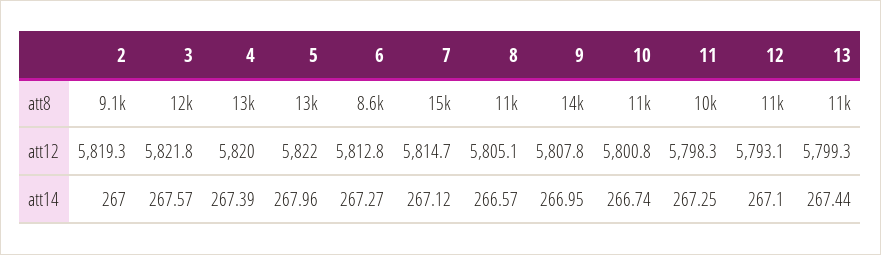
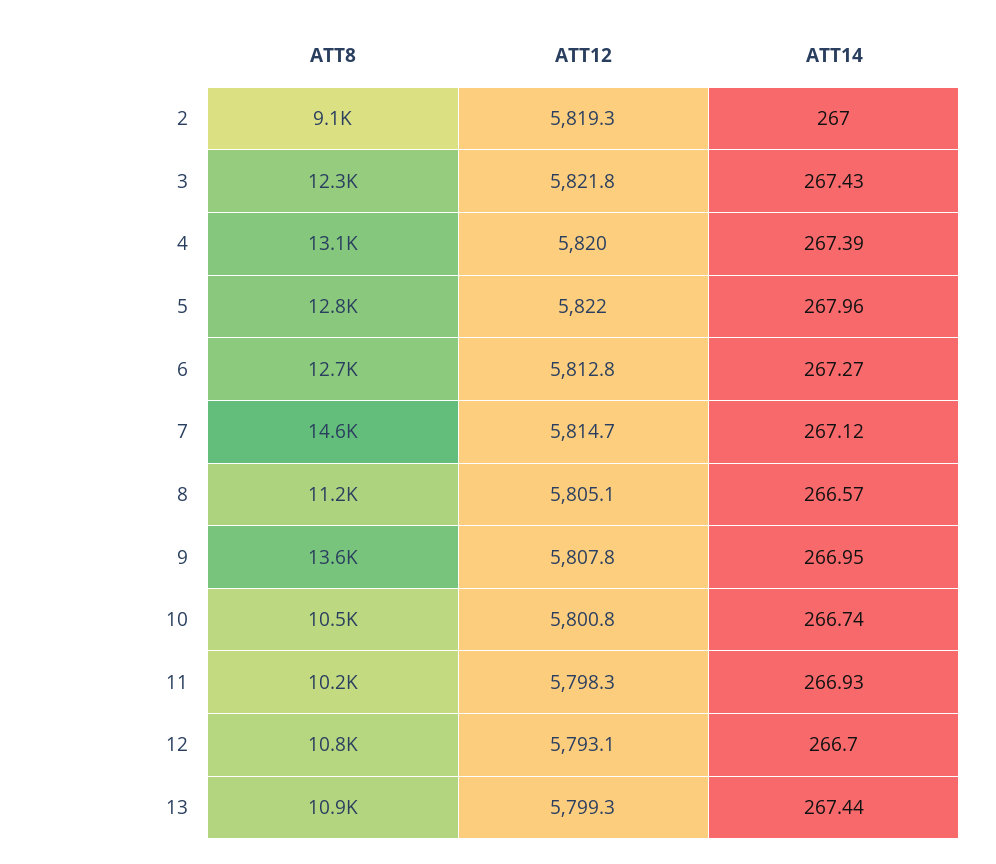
6, att8: 8600 -> 12700
3, att14: 267.57 -> 267.43
11, att14: 267.25 -> 266.93
12, att14: 267.1 -> 266.7

